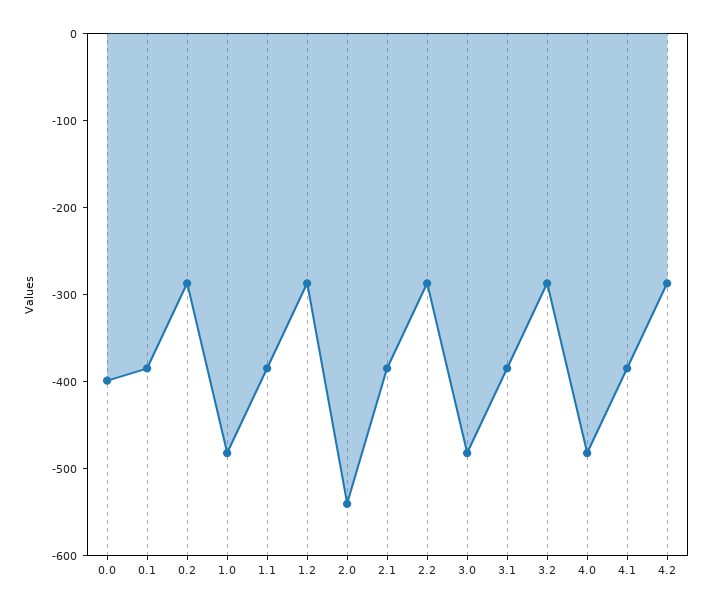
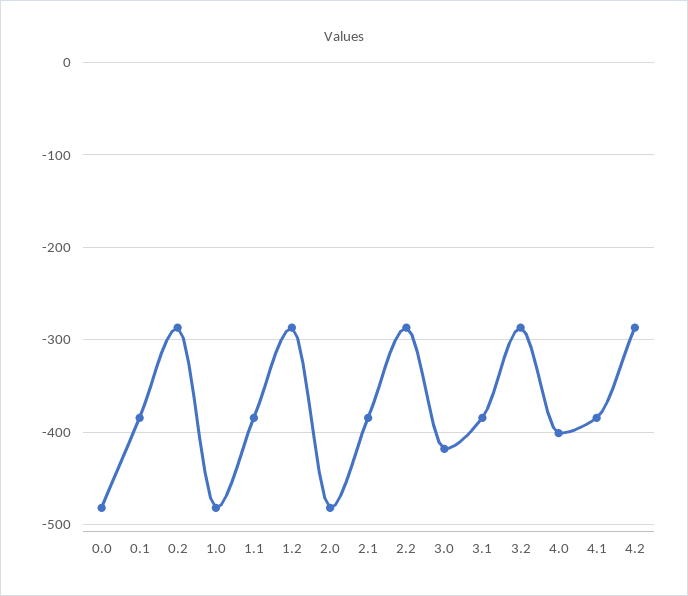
0.0: -400 -> -480
2.0: -540 -> -480
3.0: -480 -> -420
4.0: -480 -> -400

